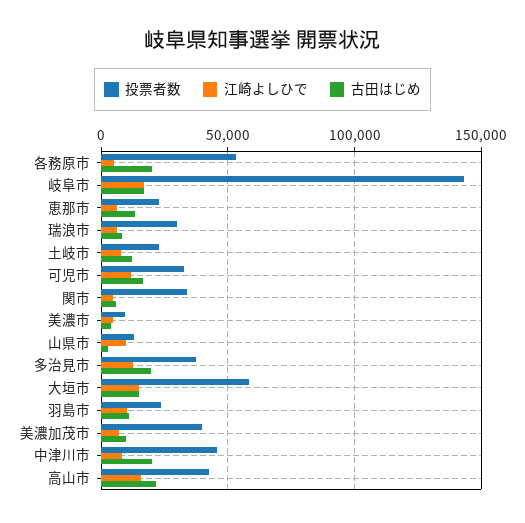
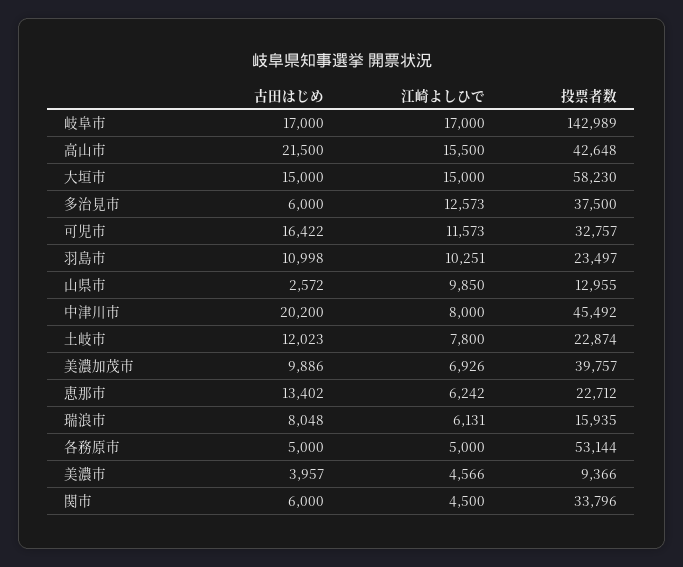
古田はじめ, 各務原市: 20000 -> 5000
投票者数, 瑞浪市: 30000 -> 15935
古田はじめ, 多治見市: 20000 -> 6000

